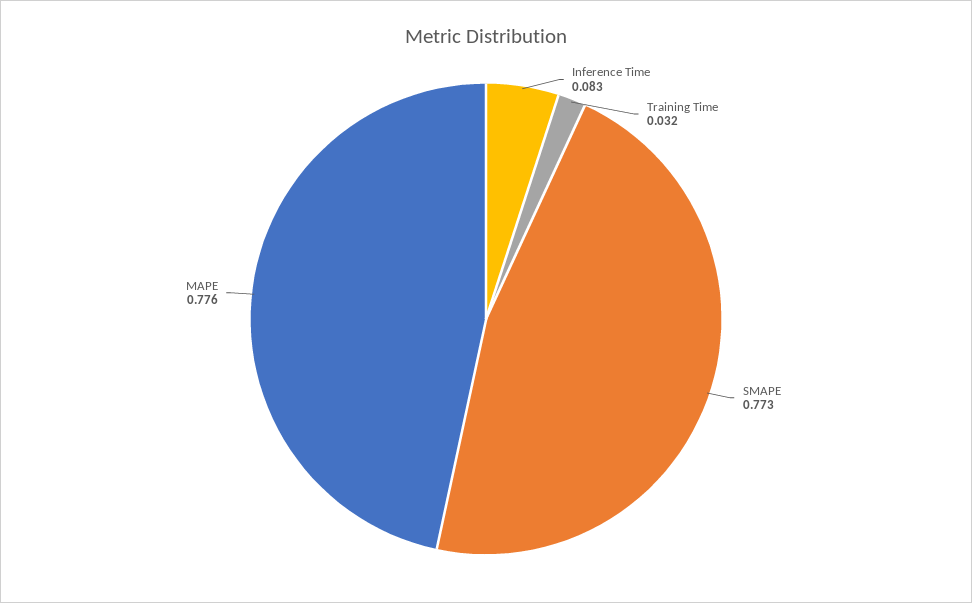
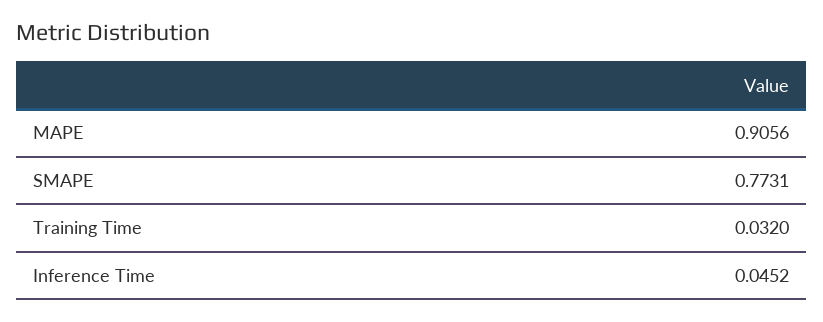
Inference Time: 0.083 -> 0.0452
MAPE: 0.776 -> 0.9056

